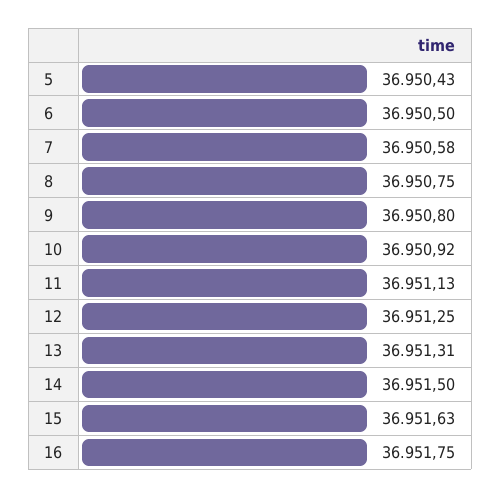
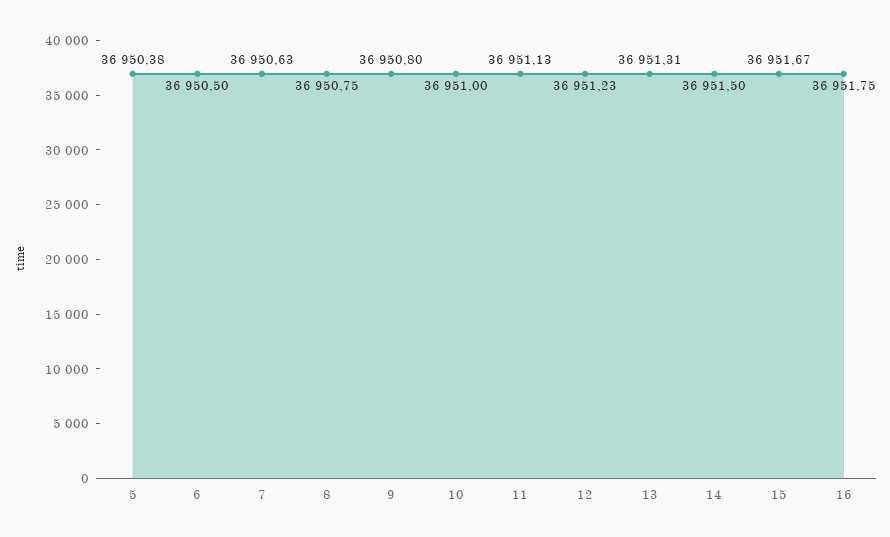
5: 36950.43 -> 36950.38
7: 36950.58 -> 36950.63
10: 36950.92 -> 36951
12: 36951.25 -> 36951.23
15: 36951.63 -> 36951.67

